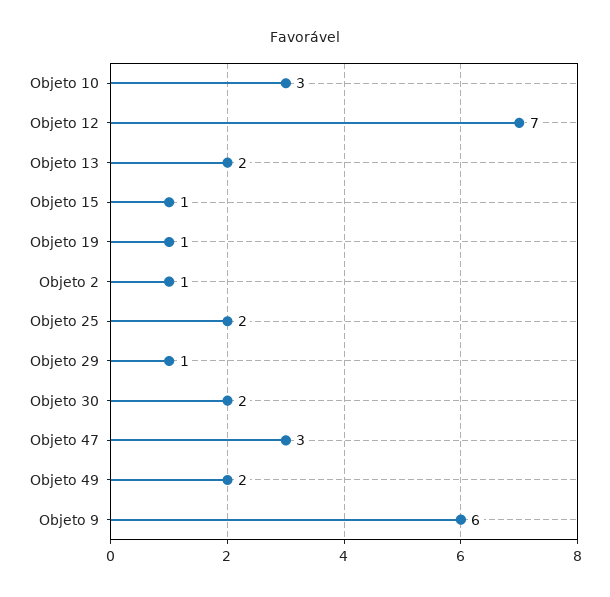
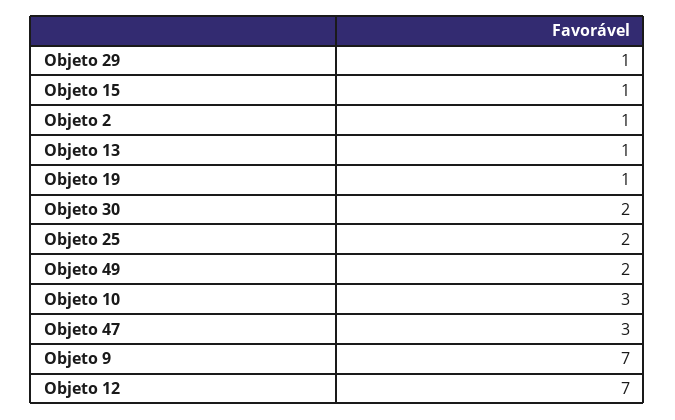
Objeto 13: 2 -> 1
Objeto 9: 6 -> 7

